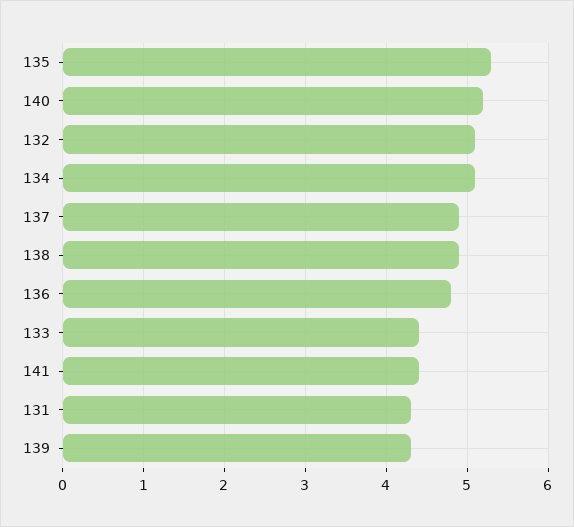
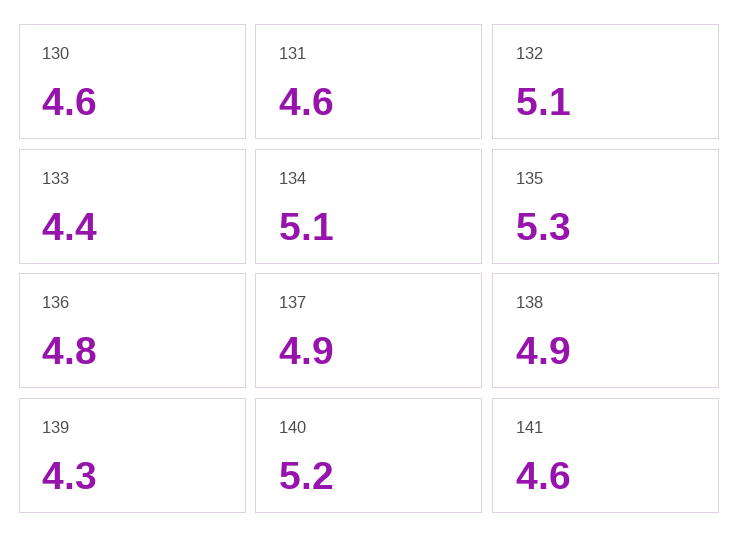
141: 4.4 -> 4.6
131: 4.3 -> 4.6
130: none -> 4.6

